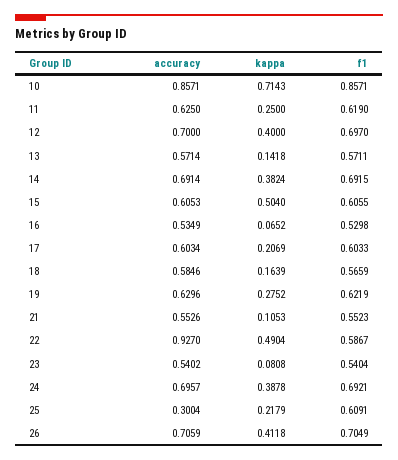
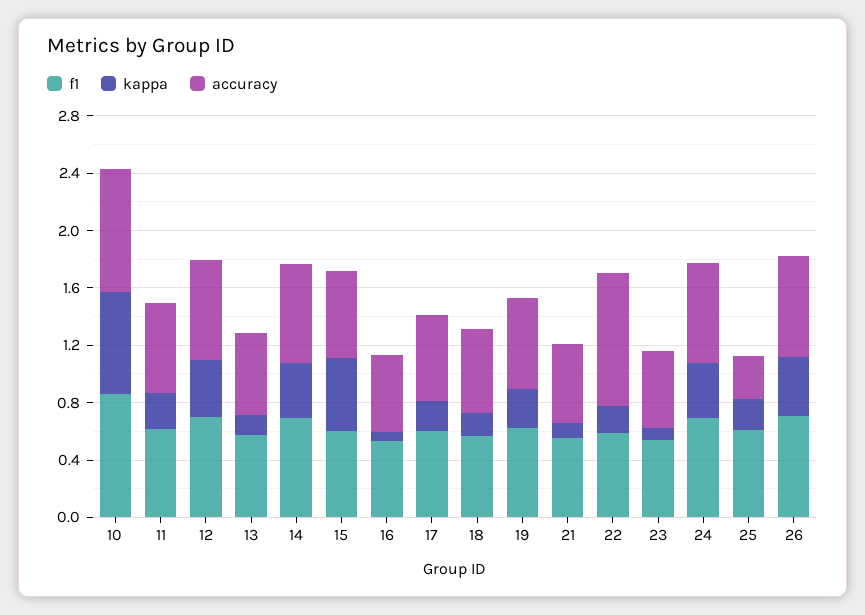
kappa, 22: 0.4904 -> 0.2

